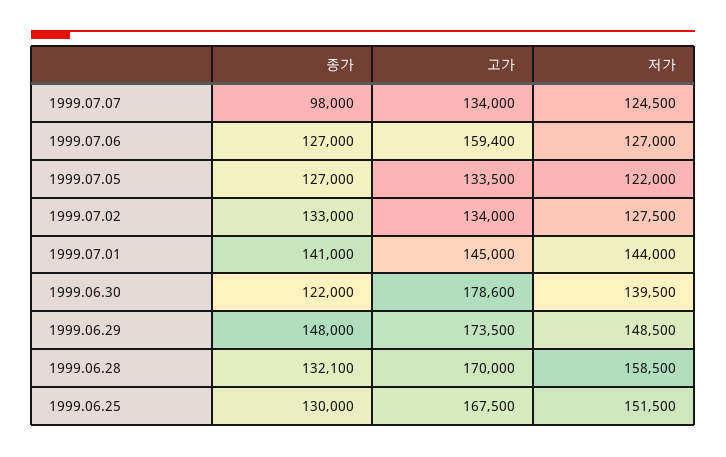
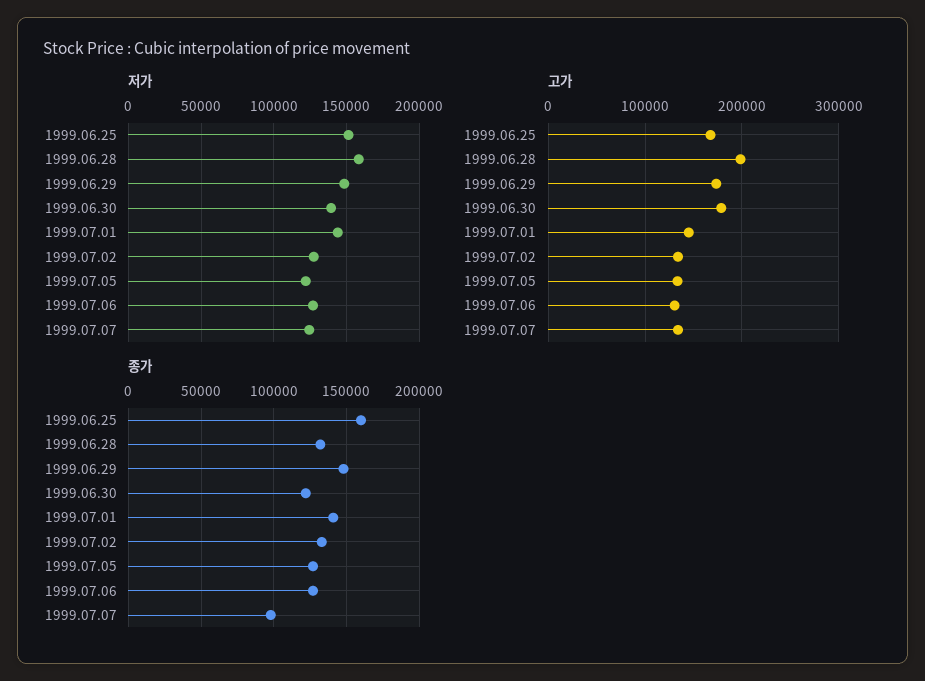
고가, 1999.07.06: 159400 -> 130000
고가, 1999.06.28: 170000 -> 200000
종가, 1999.06.25: 130000 -> 160000

